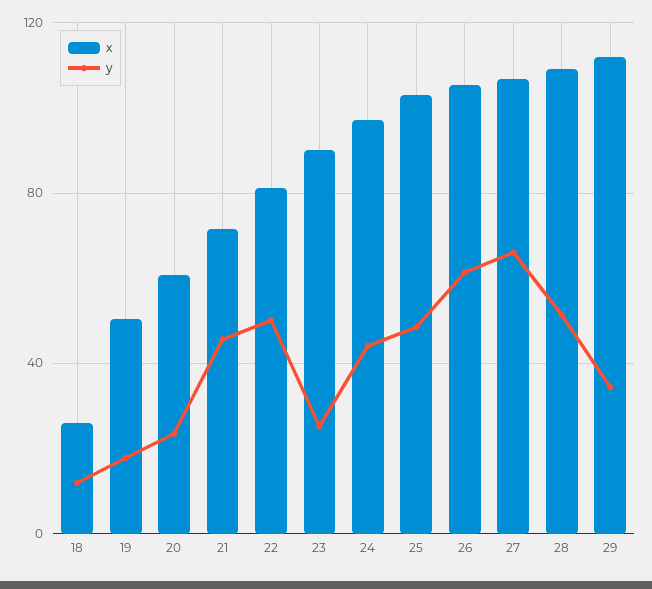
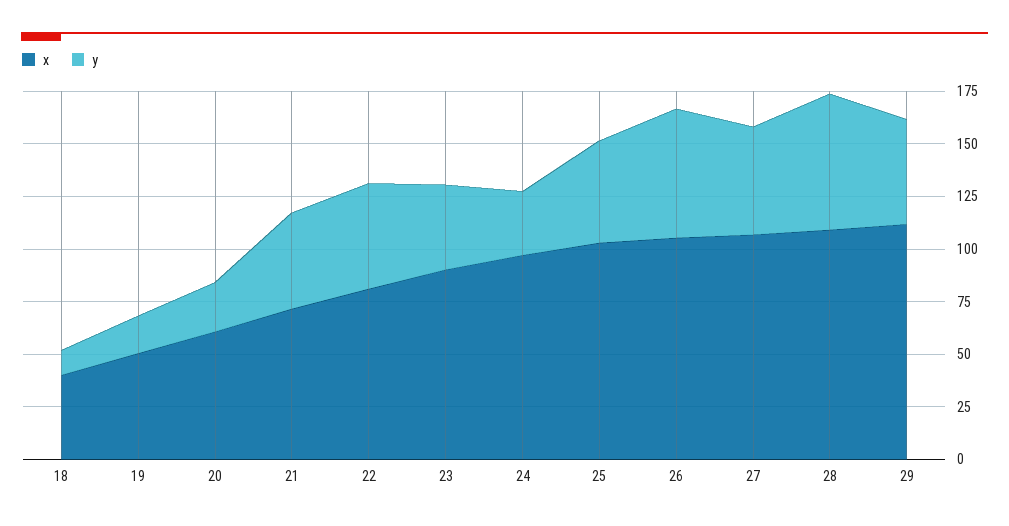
x, 18: 25 -> 40
y, 23: 25 -> 40
y, 24: 45 -> 30
y, 27: 65 -> 50
y, 28: 50 -> 65
y, 29: 35 -> 50

